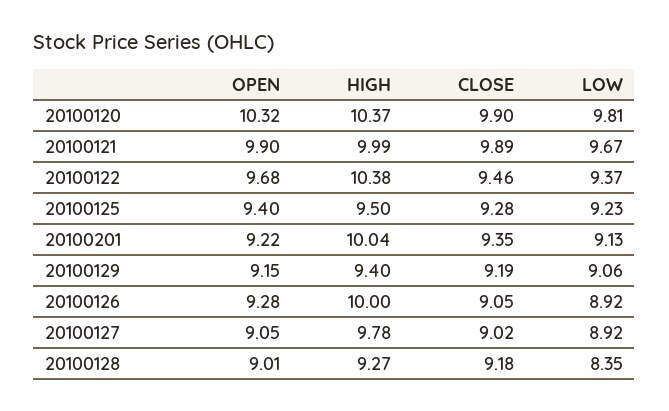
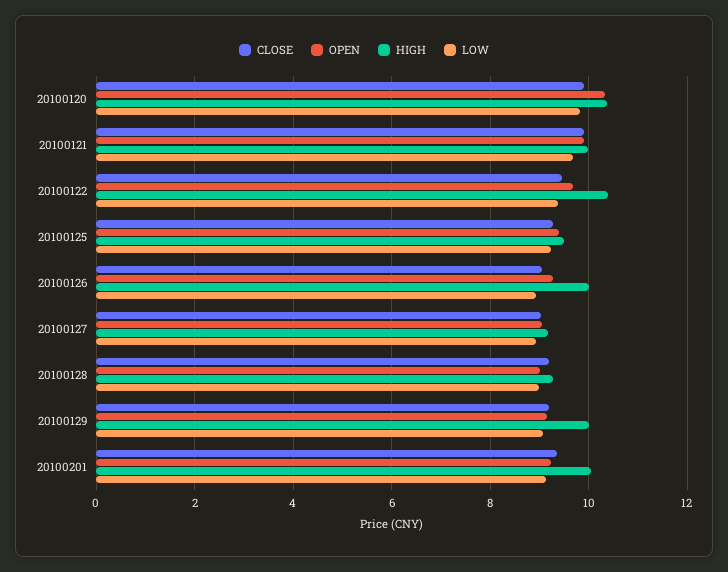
HIGH, 20100129: 9.4 -> 10
HIGH, 20100127: 9.78 -> 9.2
LOW, 20100128: 8.35 -> 9

